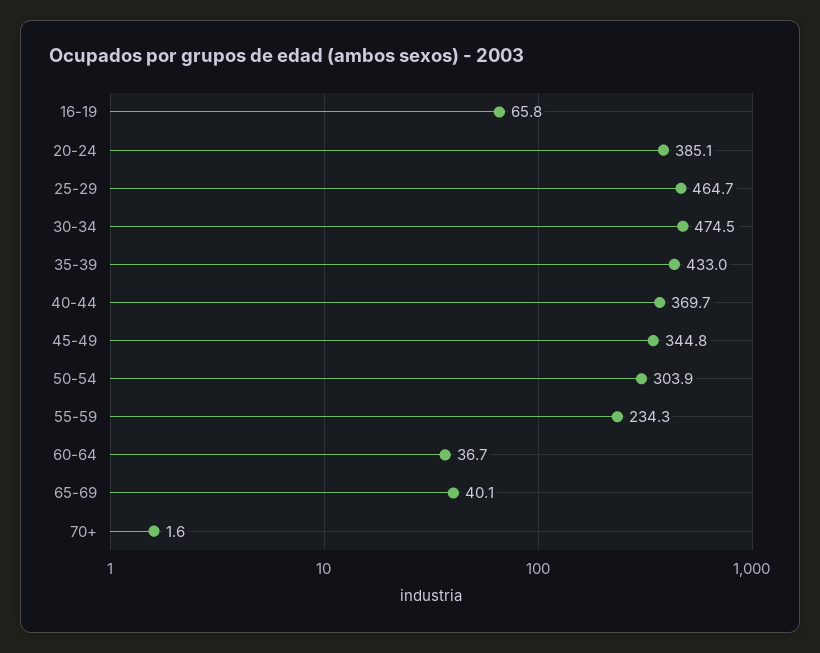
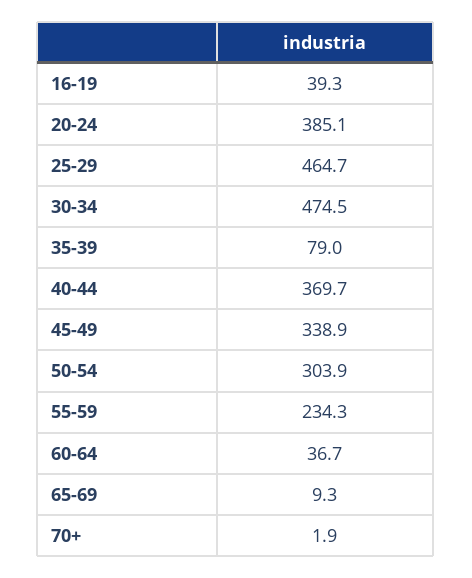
16-19: 65.8 -> 39.3
35-39: 433 -> 79
45-49: 344.8 -> 338.9
65-69: 40.1 -> 9.3
70+: 1.6 -> 1.9

